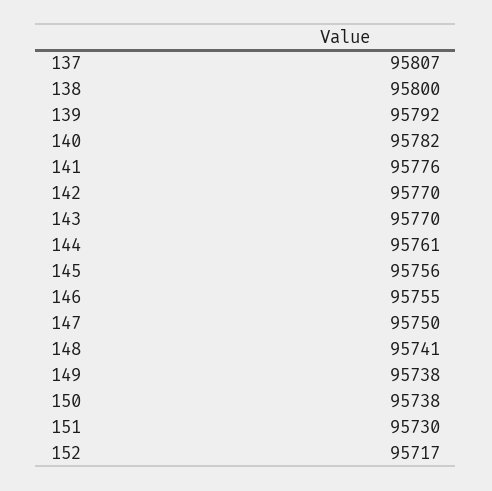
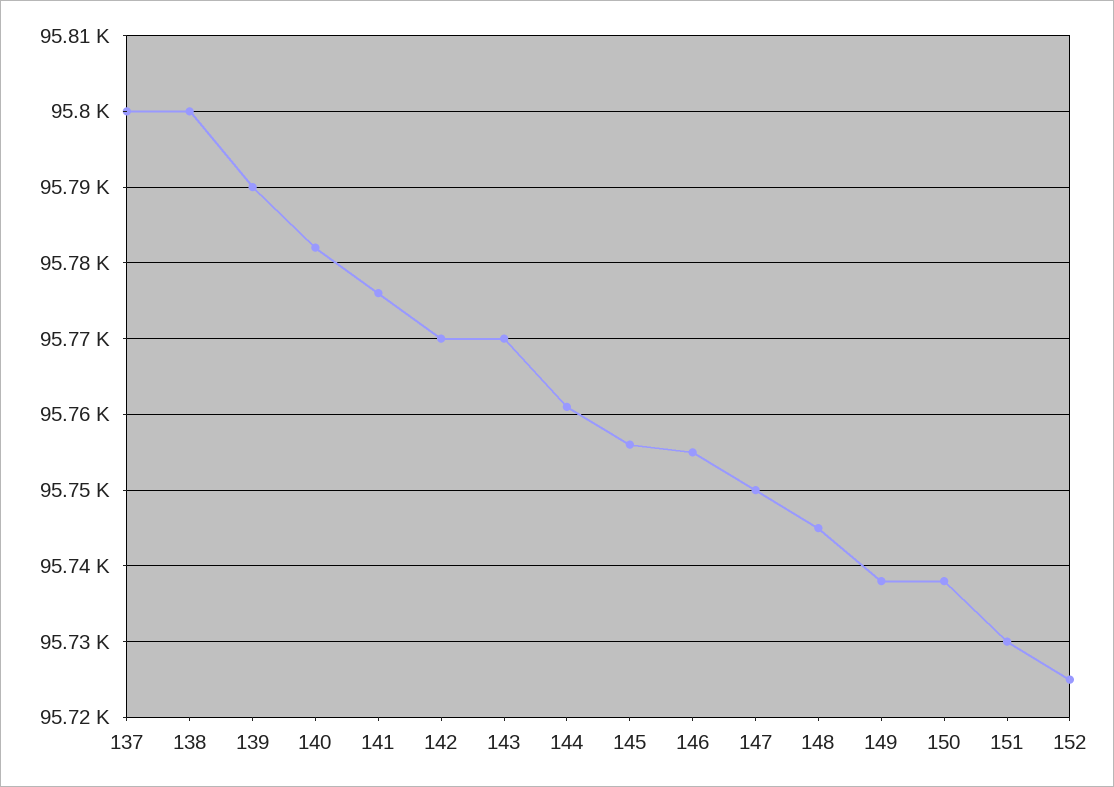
137: 95807 -> 95800
139: 95792 -> 95790
148: 95741 -> 95745
152: 95717 -> 95725

